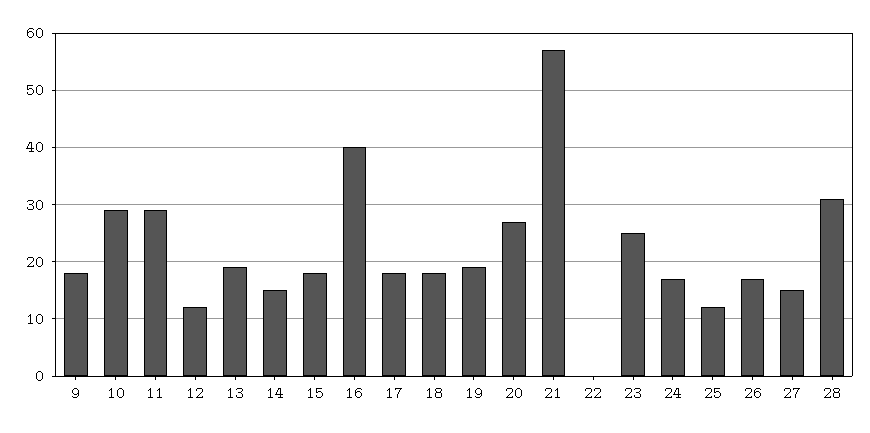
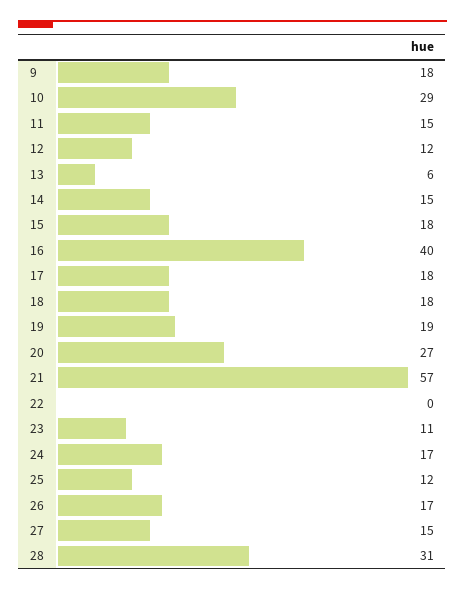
11: 30 -> 15
13: 20 -> 6
23: 25 -> 11

